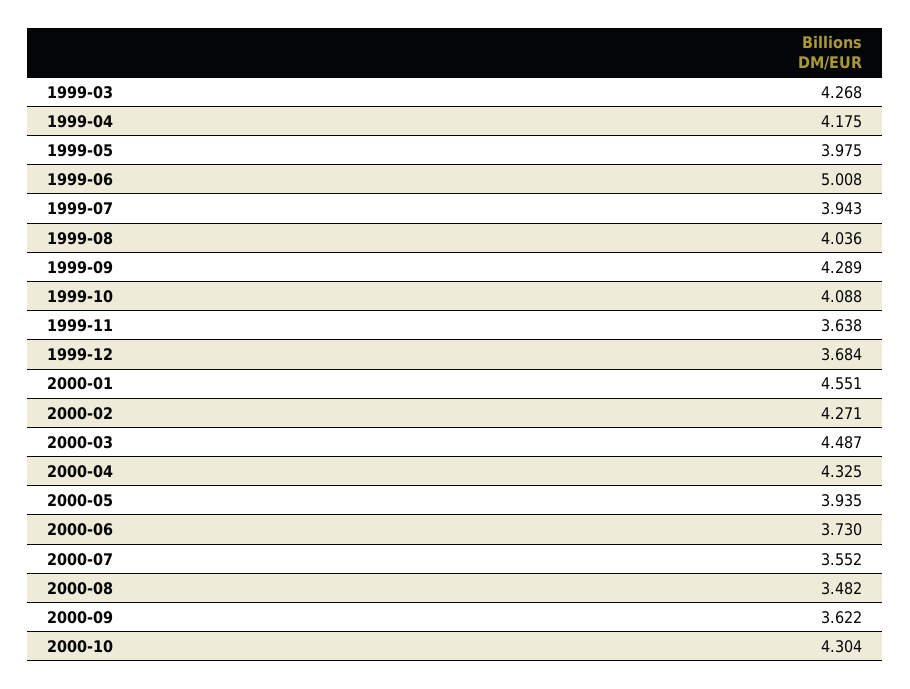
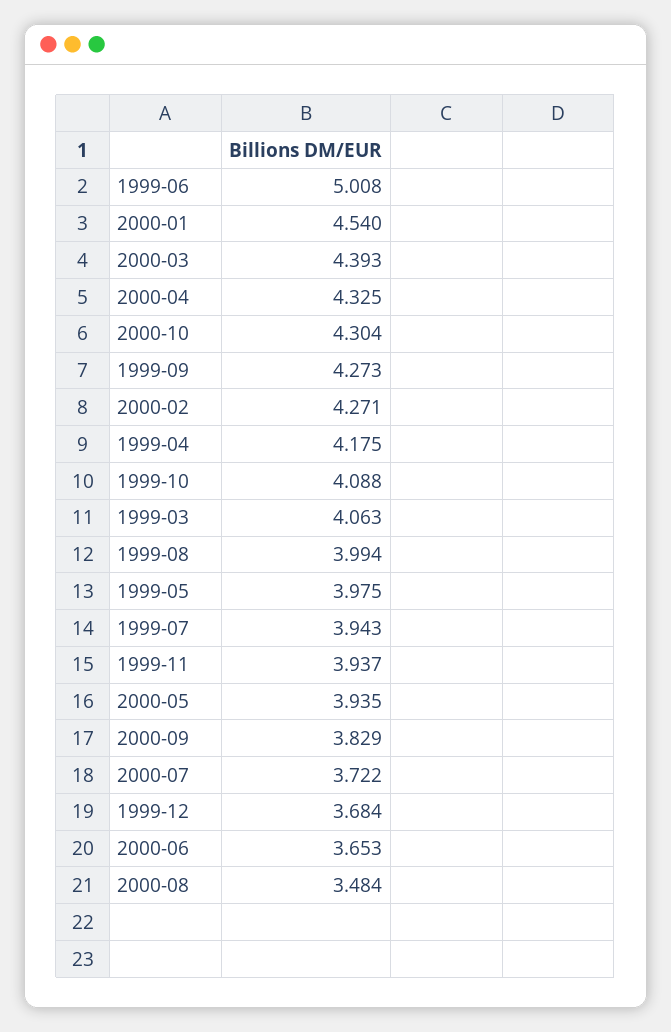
1999-03: 4.268 -> 4.063
1999-08: 4.036 -> 3.994
1999-09: 4.289 -> 4.273
1999-11: 3.638 -> 3.937
2000-01: 4.551 -> 4.54
2000-03: 4.487 -> 4.393
2000-06: 3.73 -> 3.653
2000-07: 3.552 -> 3.722
2000-08: 3.482 -> 3.484
2000-09: 3.622 -> 3.829

